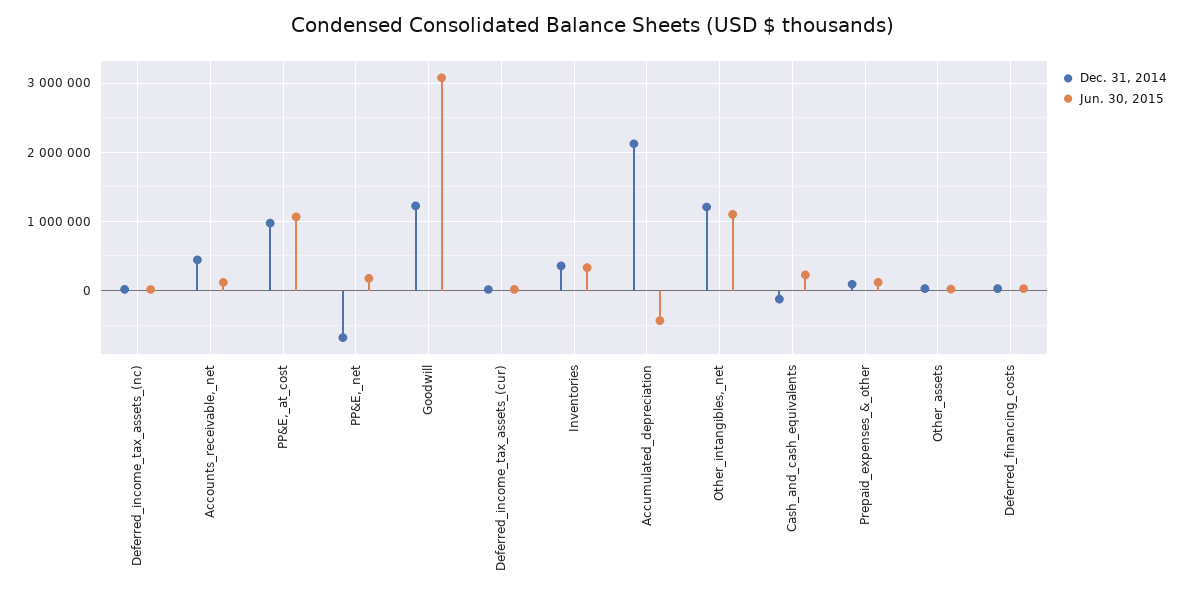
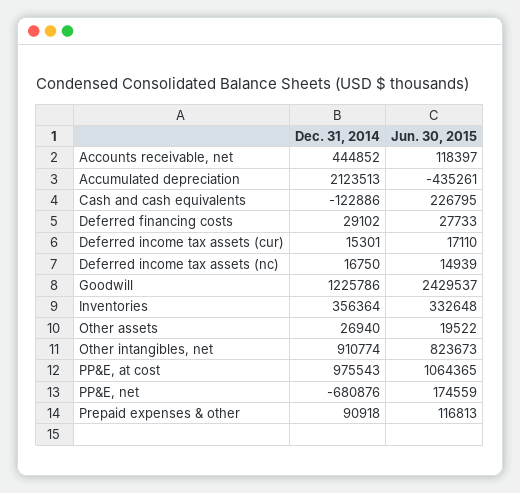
Jun. 30, 2015, Goodwill: 3100000 -> 2429537
Dec. 31, 2014, Other_intangibles,_net: 1200000 -> 910774
Jun. 30, 2015, Other_intangibles,_net: 1100000 -> 823673

